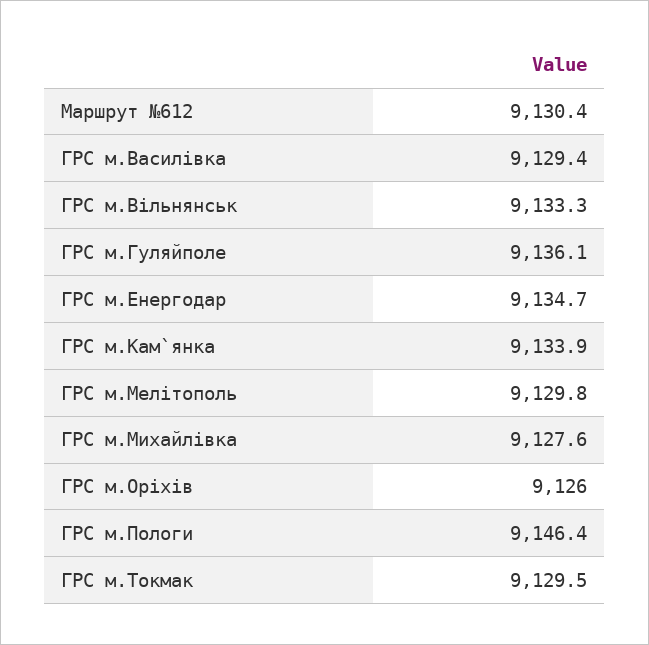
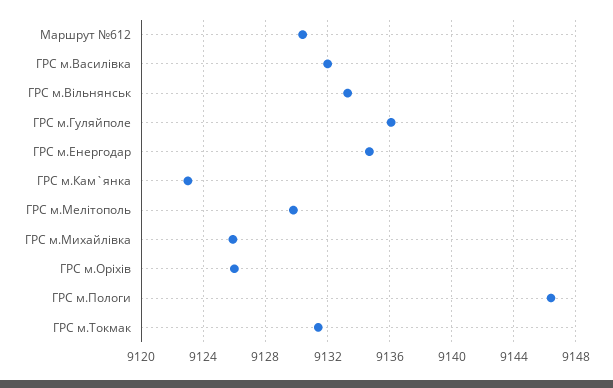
ГРС м.Василівка: 9129.4 -> 9132
ГРС м.Кам`янка: 9133.9 -> 9123
ГРС м.Михайлівка: 9127.6 -> 9126
ГРС м.Токмак: 9129.5 -> 9131.5

